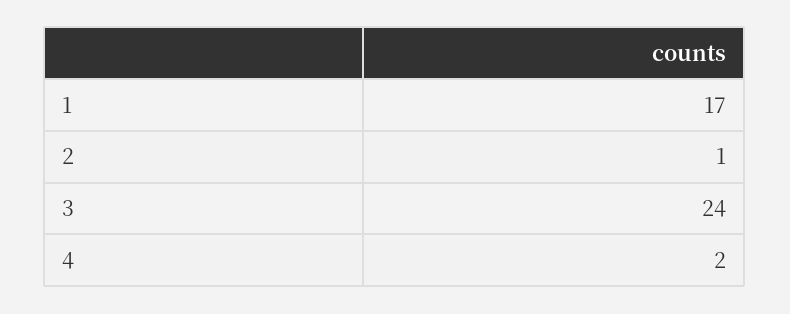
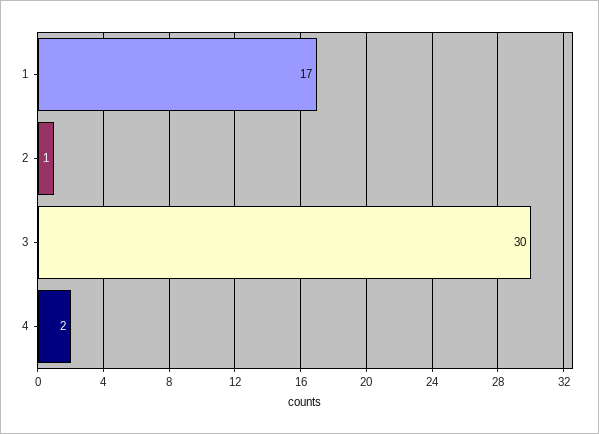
3: 24 -> 30

